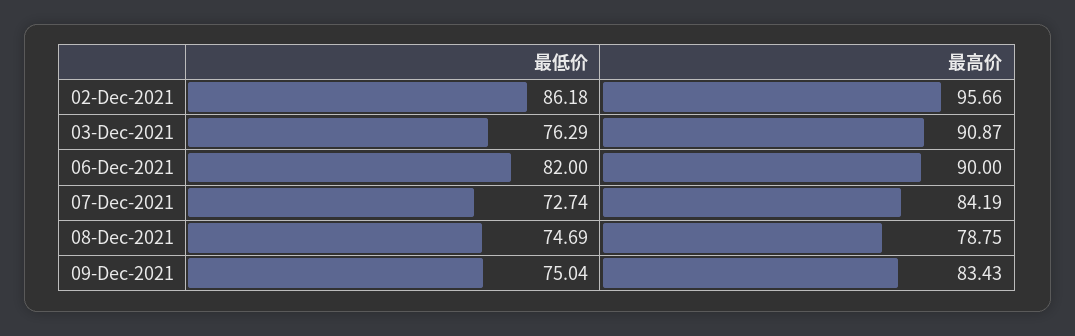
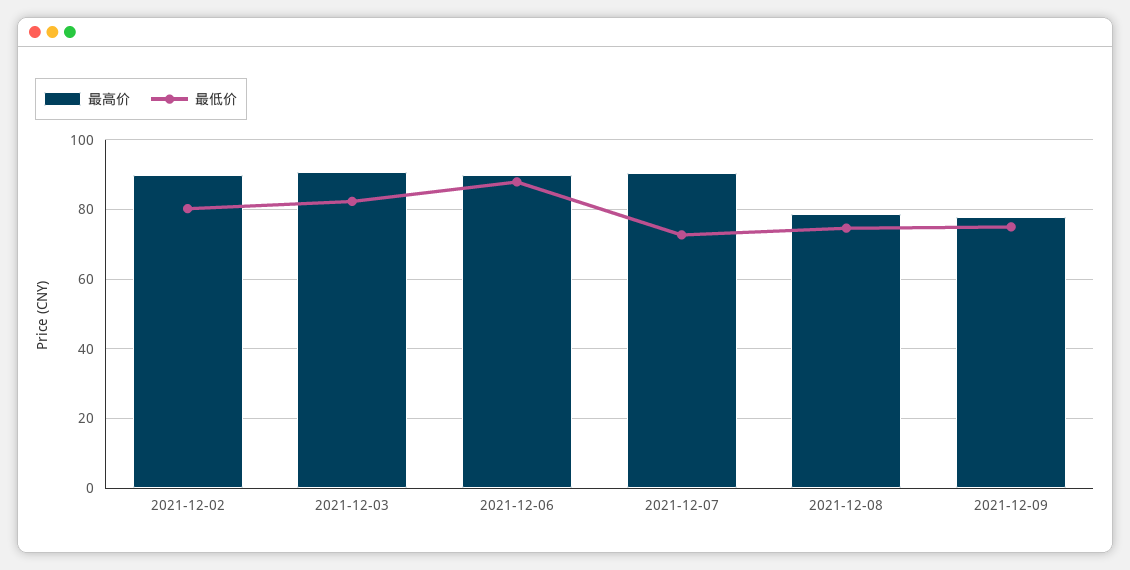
最低价, 02-Dec-2021: 86.18 -> 80
最高价, 02-Dec-2021: 95.66 -> 90
最低价, 03-Dec-2021: 76.29 -> 82
最低价, 06-Dec-2021: 82 -> 88
最高价, 07-Dec-2021: 84.19 -> 90
最高价, 09-Dec-2021: 83.43 -> 78

